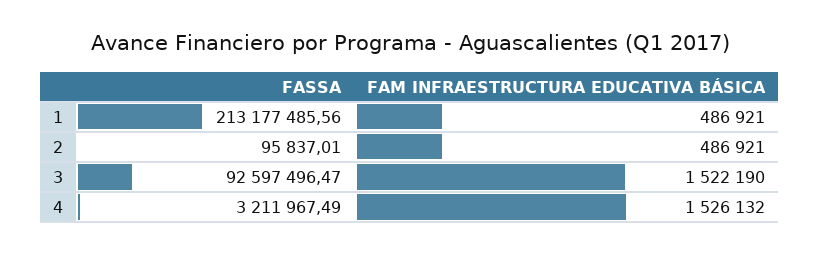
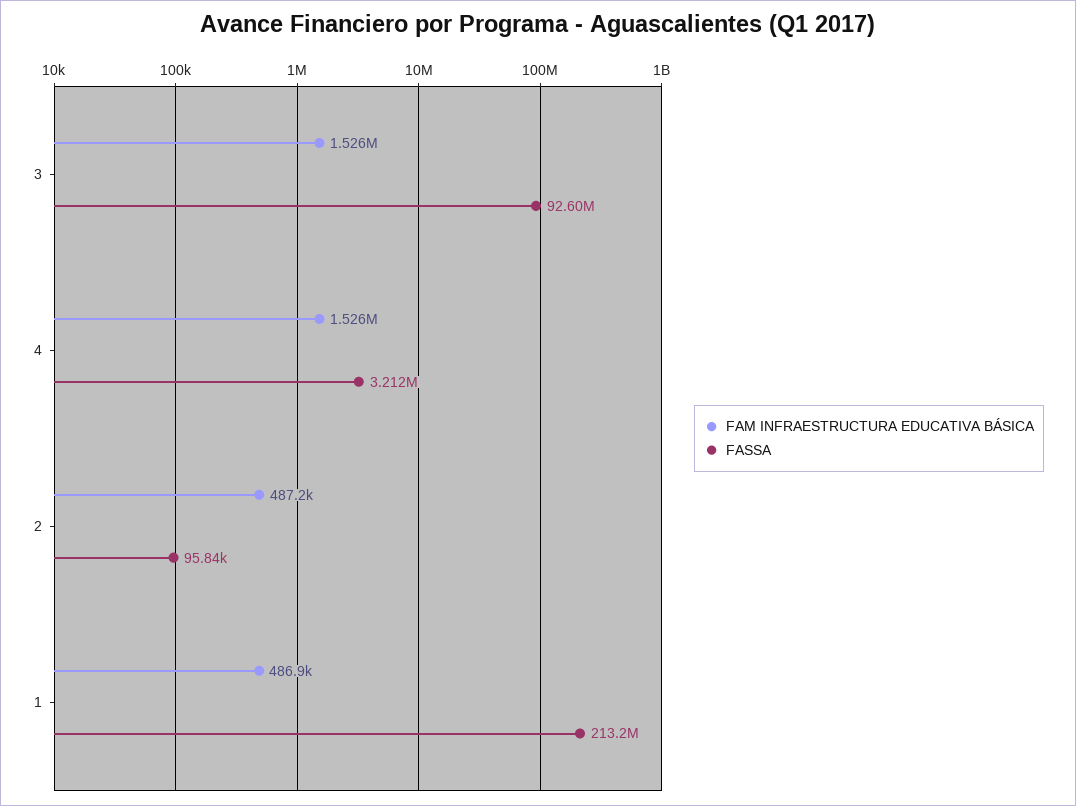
FAM INFRAESTRUCTURA EDUCATIVA BÁSICA, 2: 486921 -> 487200
FAM INFRAESTRUCTURA EDUCATIVA BÁSICA, 3: 1522190 -> 1526000

